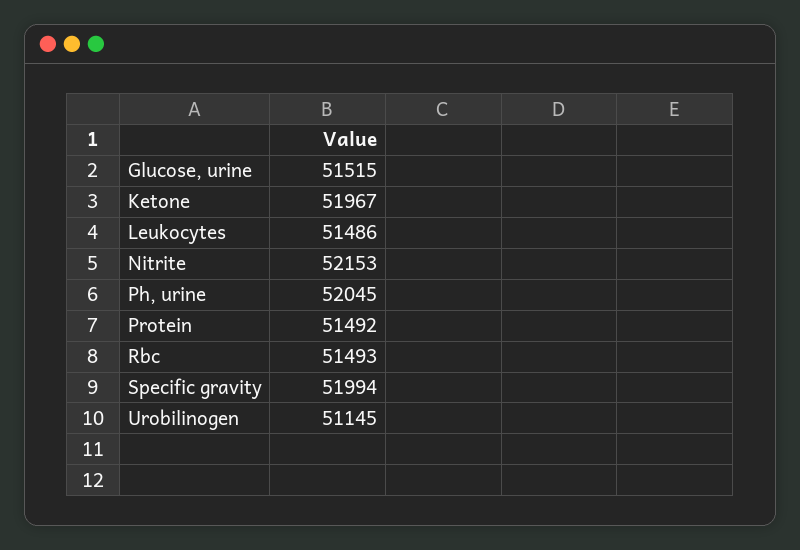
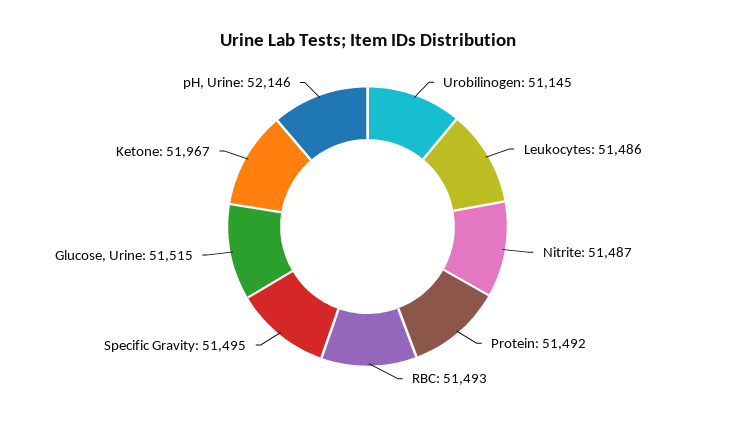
Nitrite: 52153 -> 51487
Ph, urine: 52045 -> 52146
Specific gravity: 51994 -> 51495

